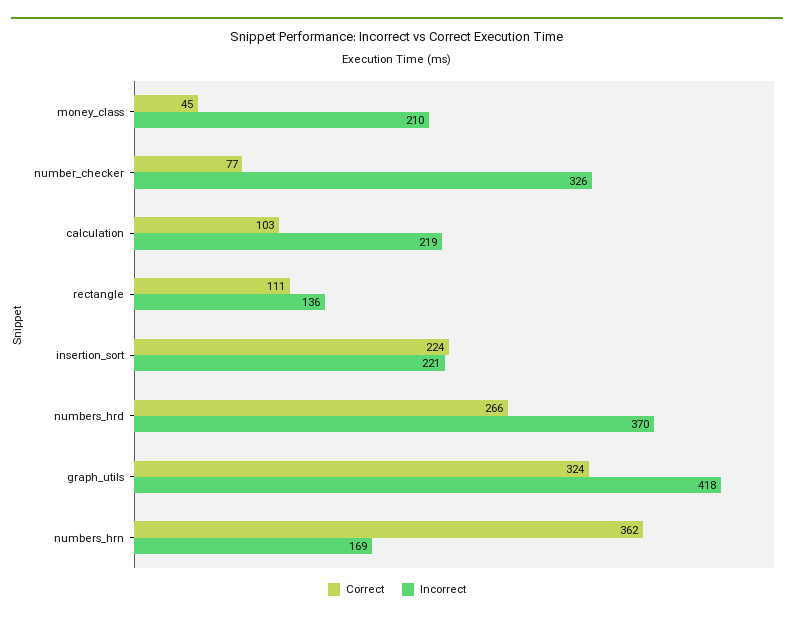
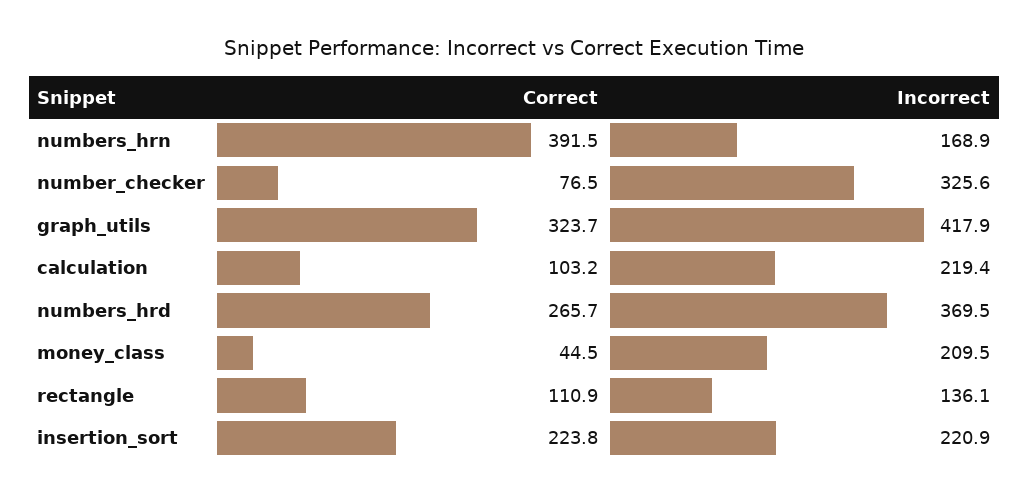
Correct, numbers_hrn: 362 -> 391.5

